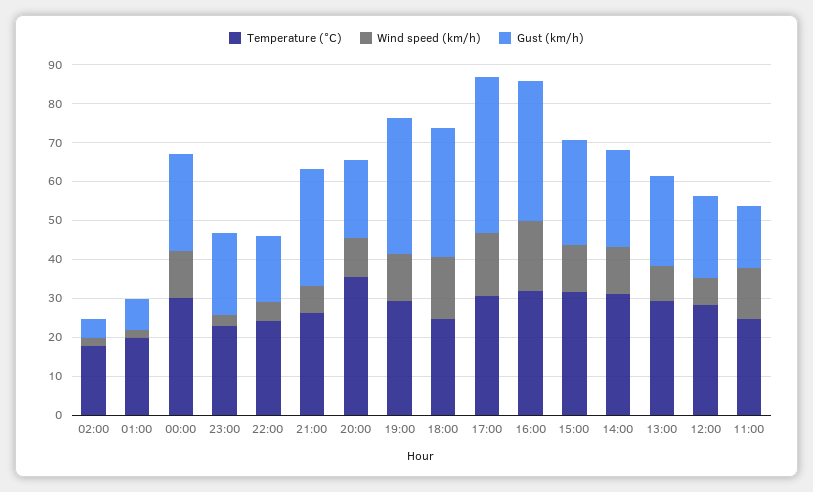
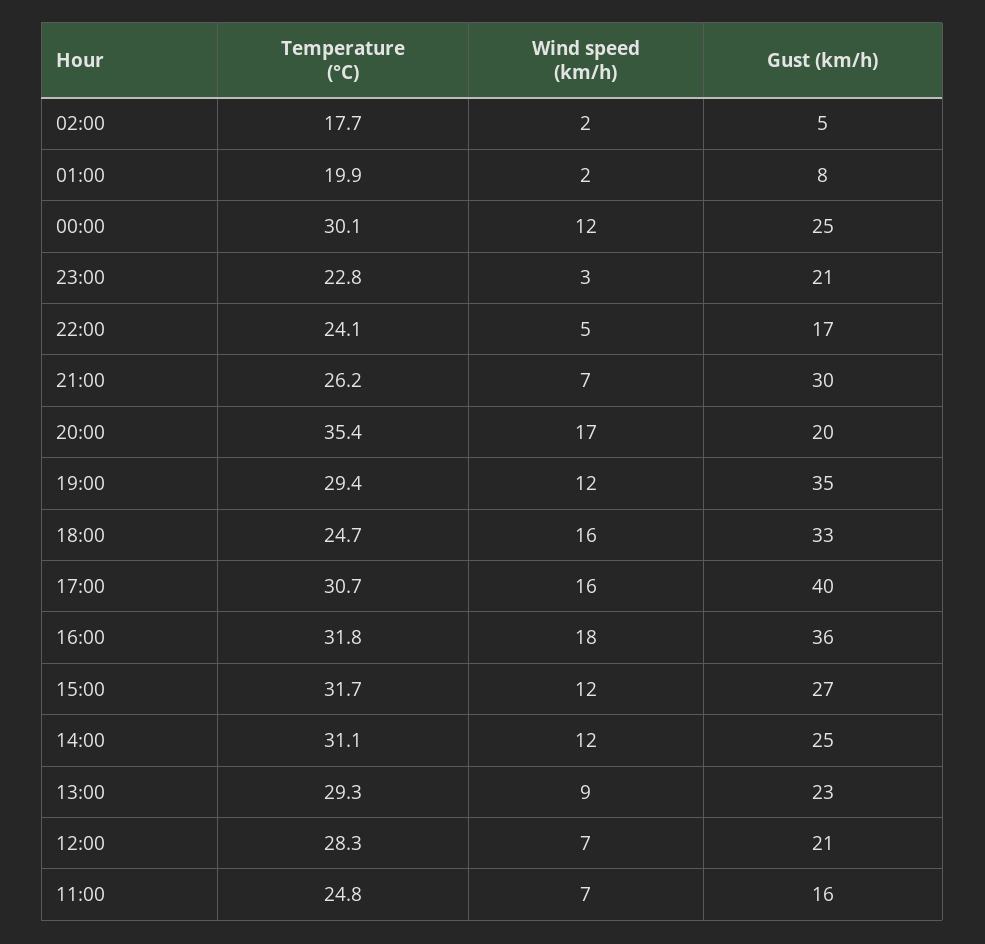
Wind speed (km/h), 20:00: 10 -> 17
Wind speed (km/h), 11:00: 12.5 -> 7

